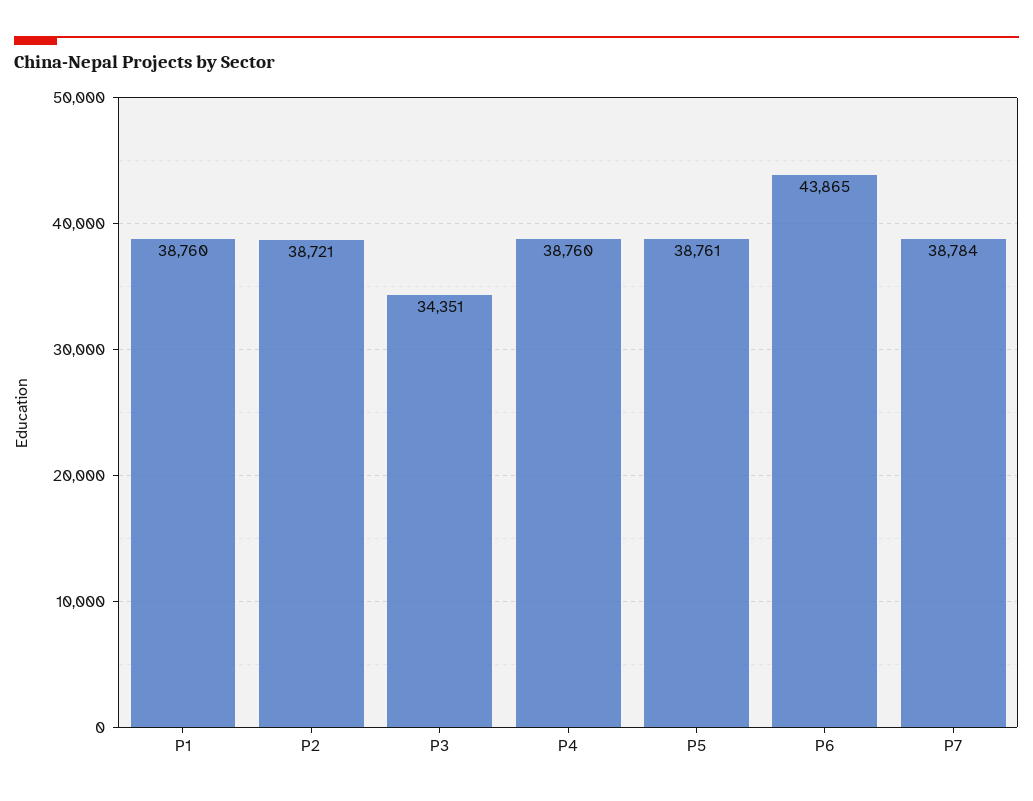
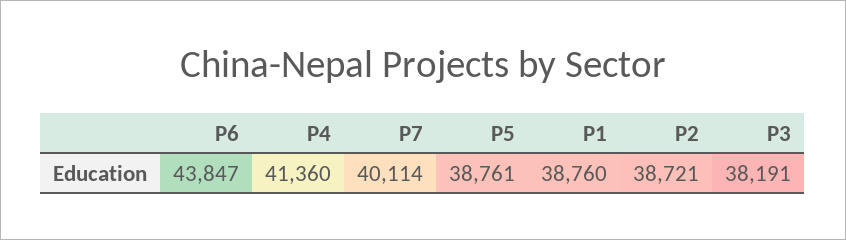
P3: 34351 -> 38191
P4: 38760 -> 41360
P6: 43865 -> 43847
P7: 38784 -> 40114

